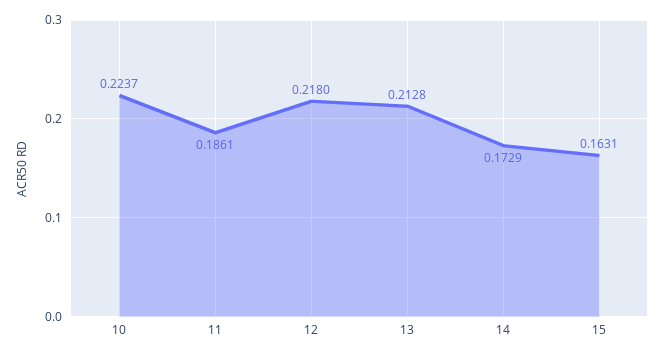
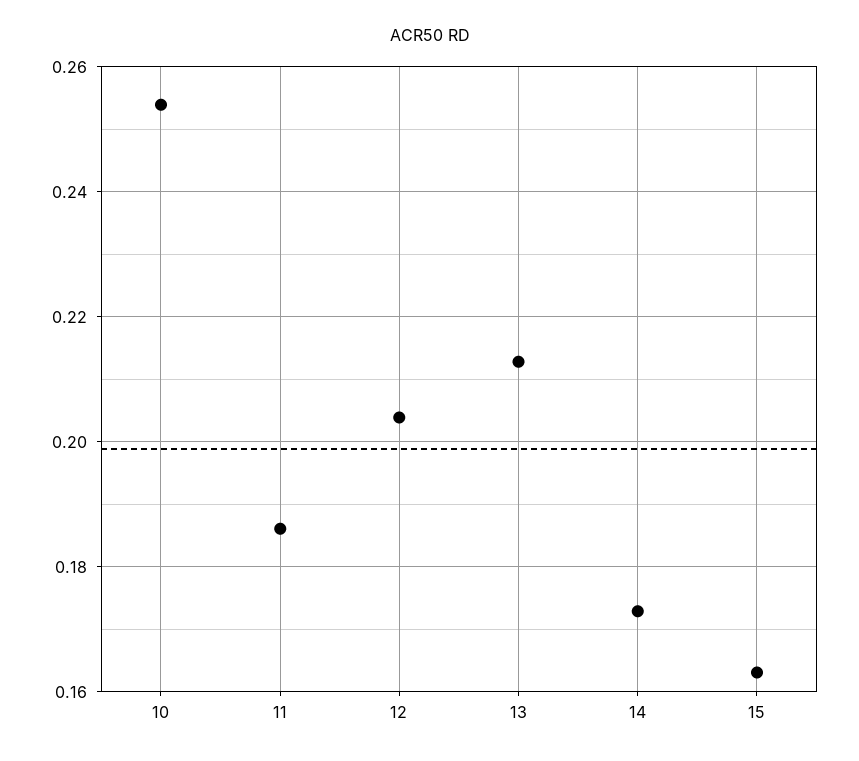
10: 0.2237 -> 0.254
12: 0.218 -> 0.204

